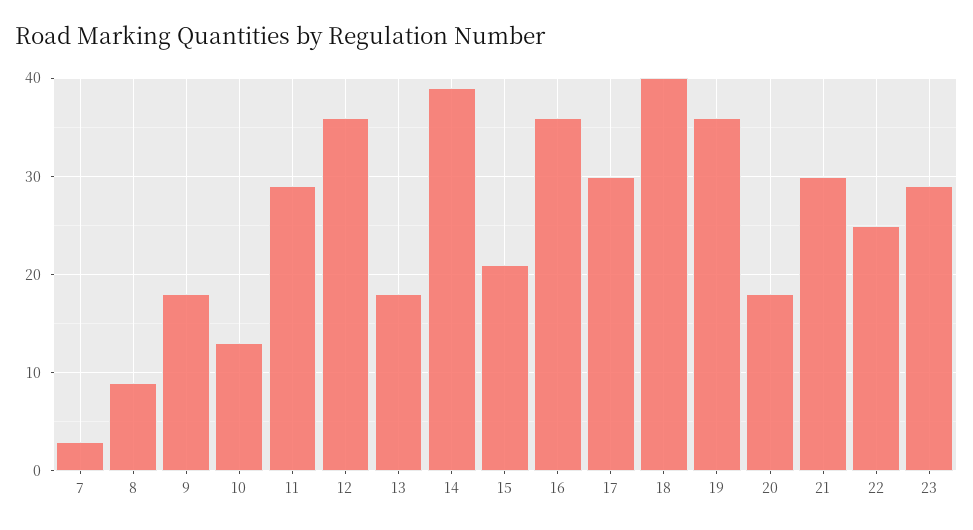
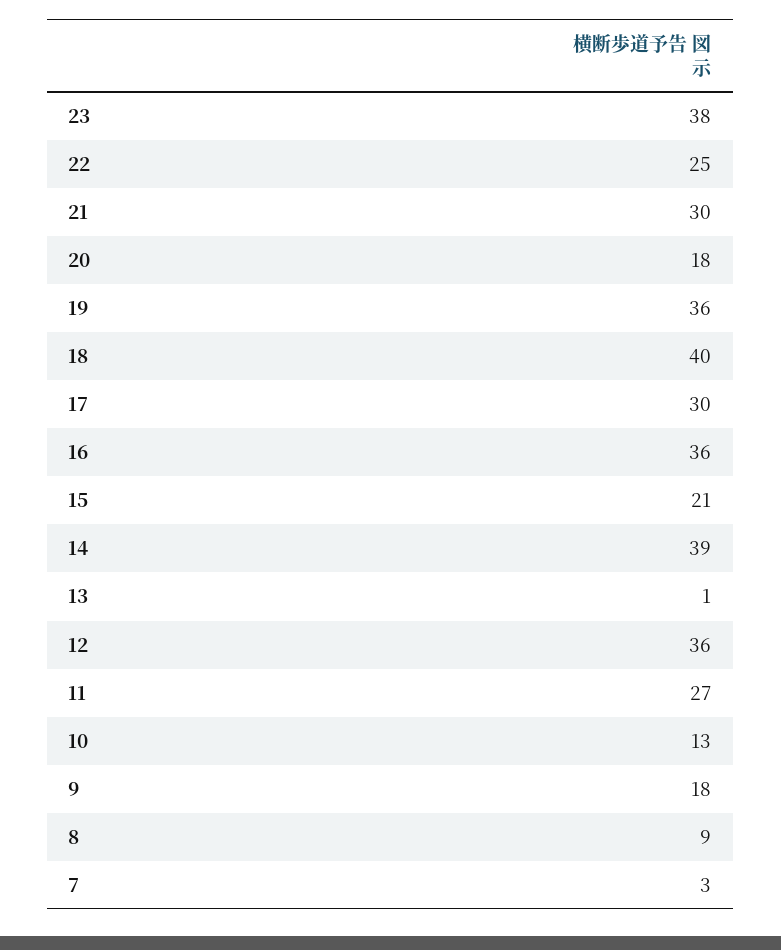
11: 29 -> 27
13: 18 -> 1
23: 29 -> 38

